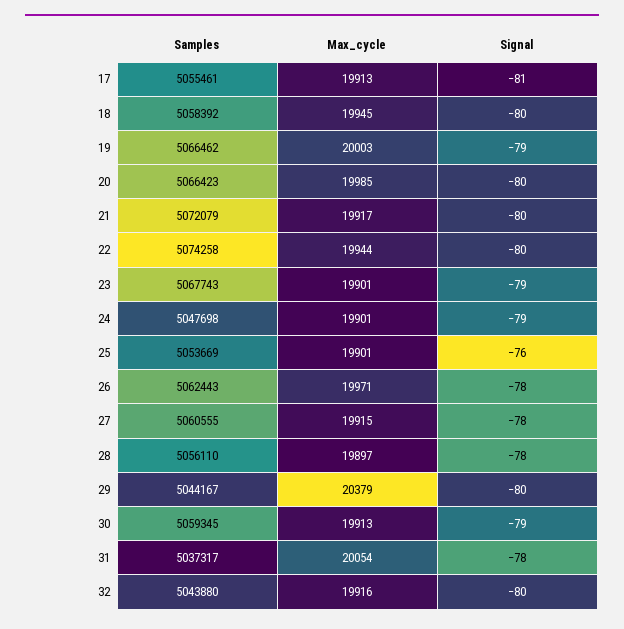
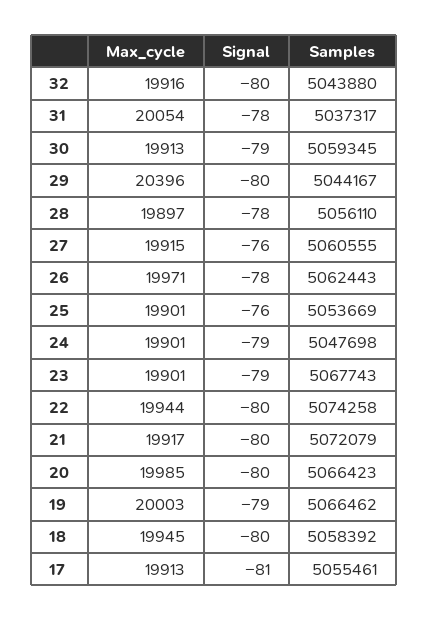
Signal, 27: -78 -> -76
Max_cycle, 29: 20379 -> 20396

